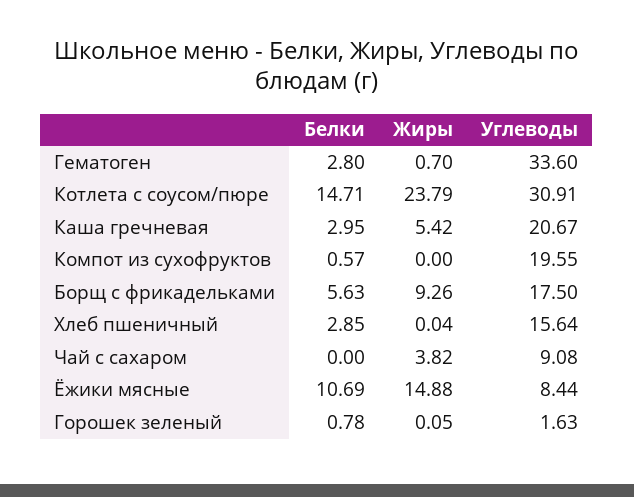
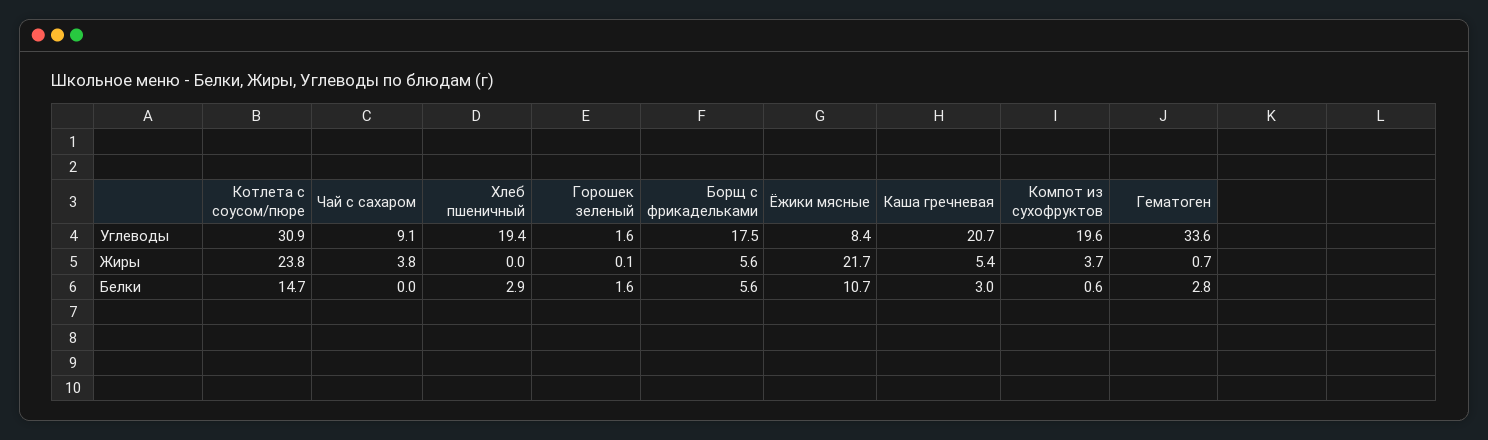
Жиры, Компот из сухофруктов: 0 -> 3.7
Жиры, Борщ с фрикадельками: 9.26 -> 5.6
Углеводы, Хлеб пшеничный: 15.64 -> 19.4
Жиры, Ёжики мясные: 14.88 -> 21.7
Белки, Горошек зеленый: 0.78 -> 1.6

